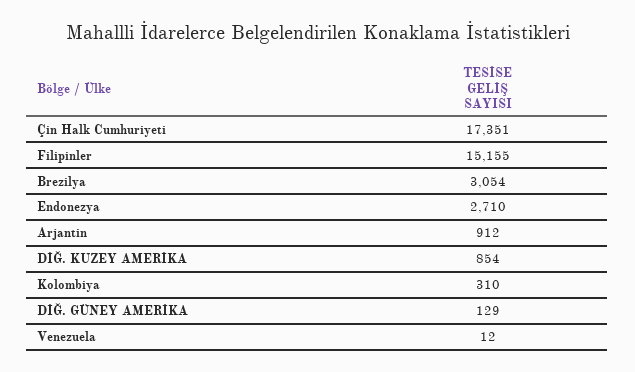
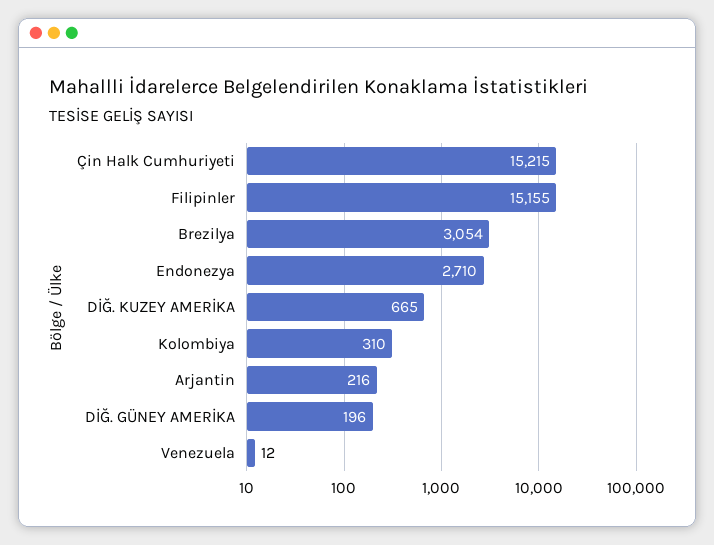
Çin Halk Cumhuriyeti: 17351 -> 15215
Arjantin: 912 -> 216
DİĞ. KUZEY AMERİKA: 854 -> 665
DİĞ. GÜNEY AMERİKA: 129 -> 196

